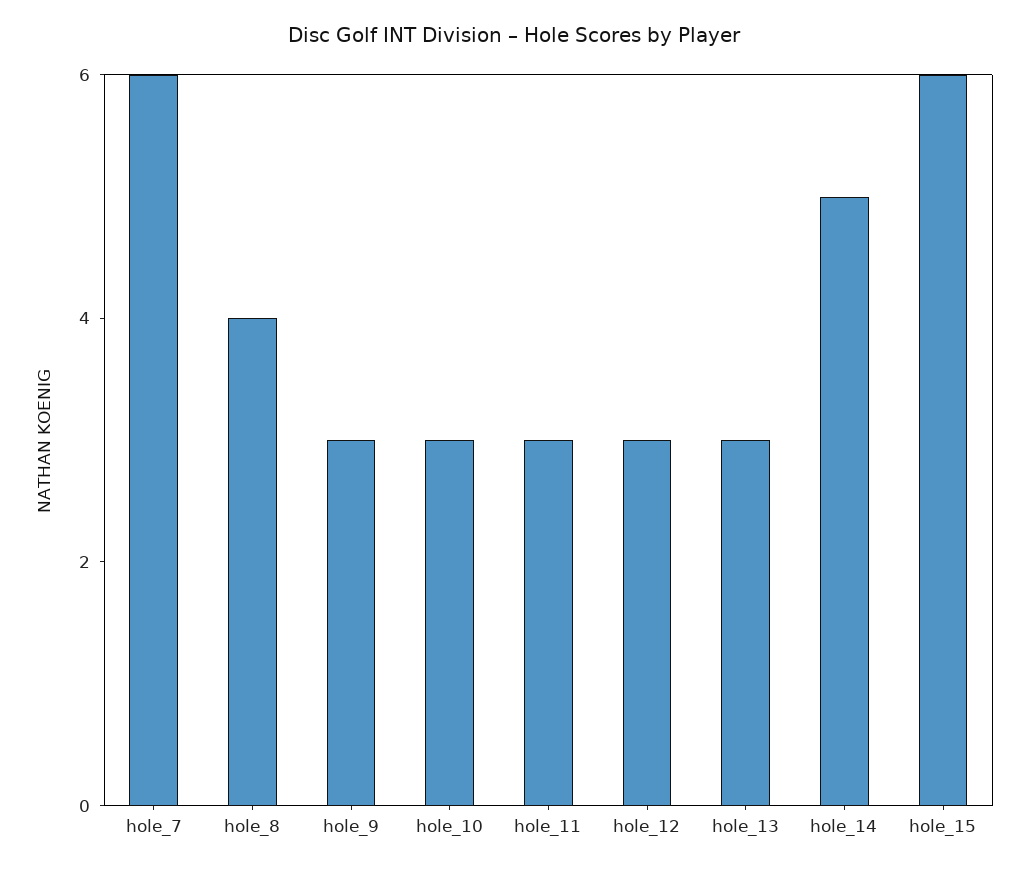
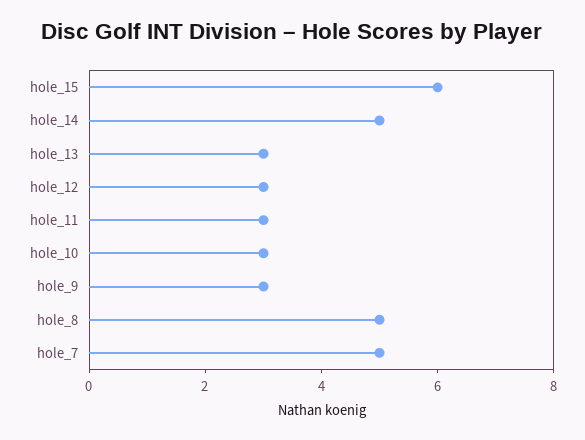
hole_7: 6 -> 5
hole_8: 4 -> 5

